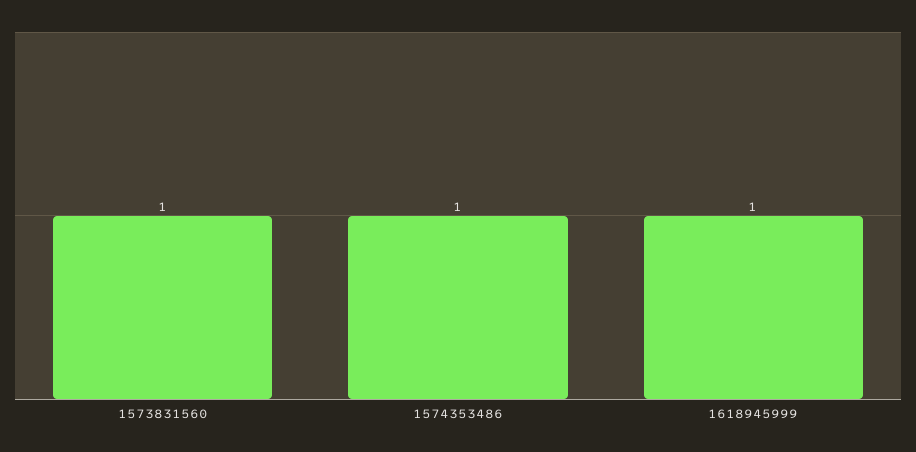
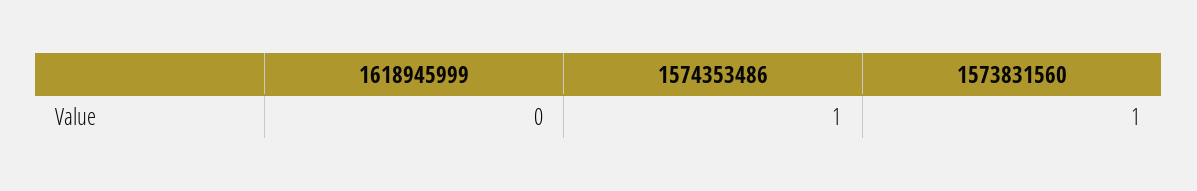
1618945999: 1 -> 0

